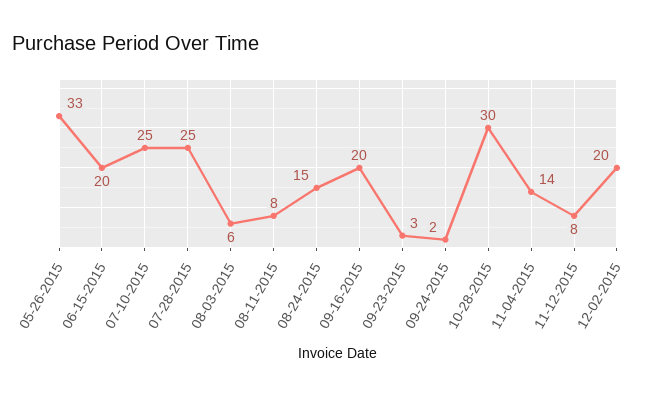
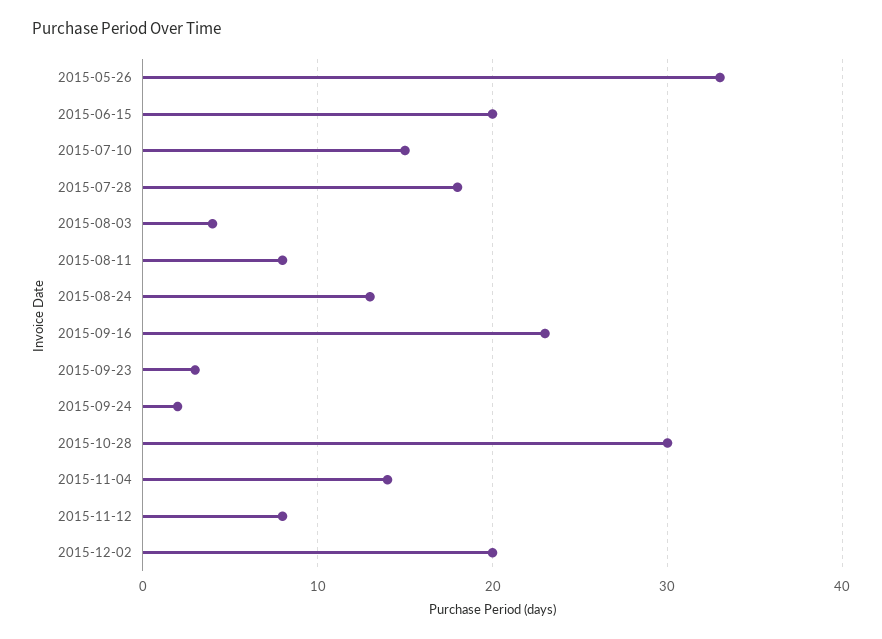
07-10-2015: 25 -> 15
07-28-2015: 25 -> 18
08-03-2015: 6 -> 4
08-24-2015: 15 -> 13
09-16-2015: 20 -> 23

